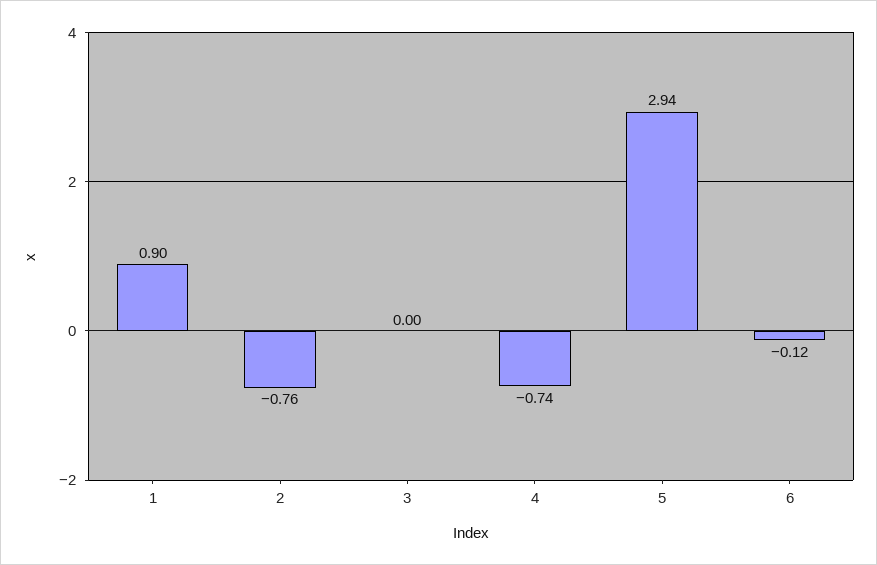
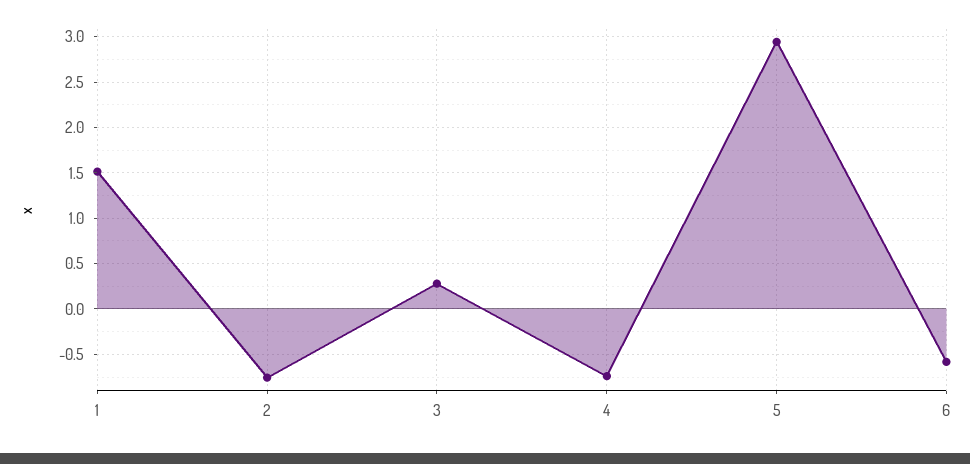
1: 0.9 -> 1.5
3: 0 -> 0.3
6: -0.12 -> -0.6

